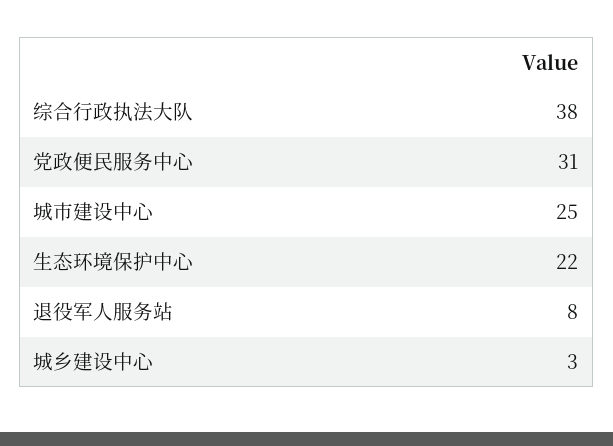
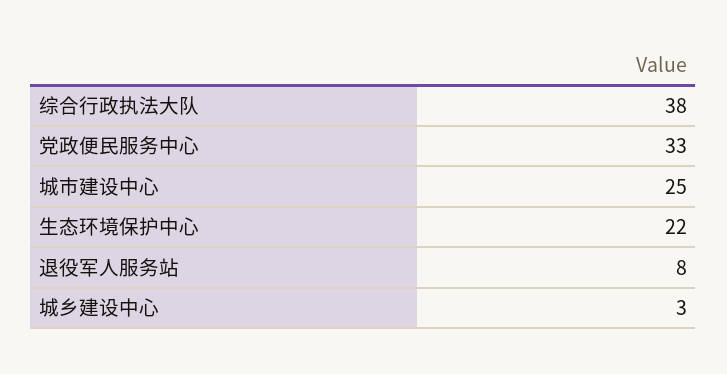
党政便民服务中心: 31 -> 33

